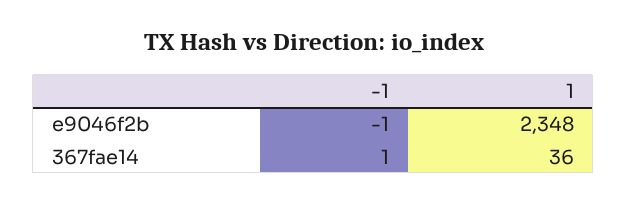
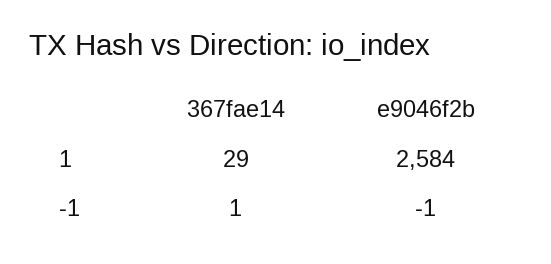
1, e9046f2b: 2348 -> 2584
1, 367fae14: 36 -> 29

